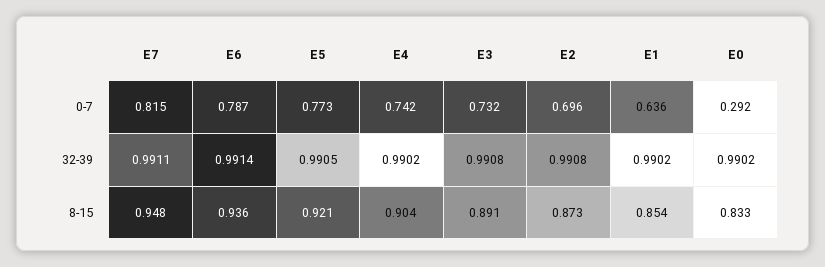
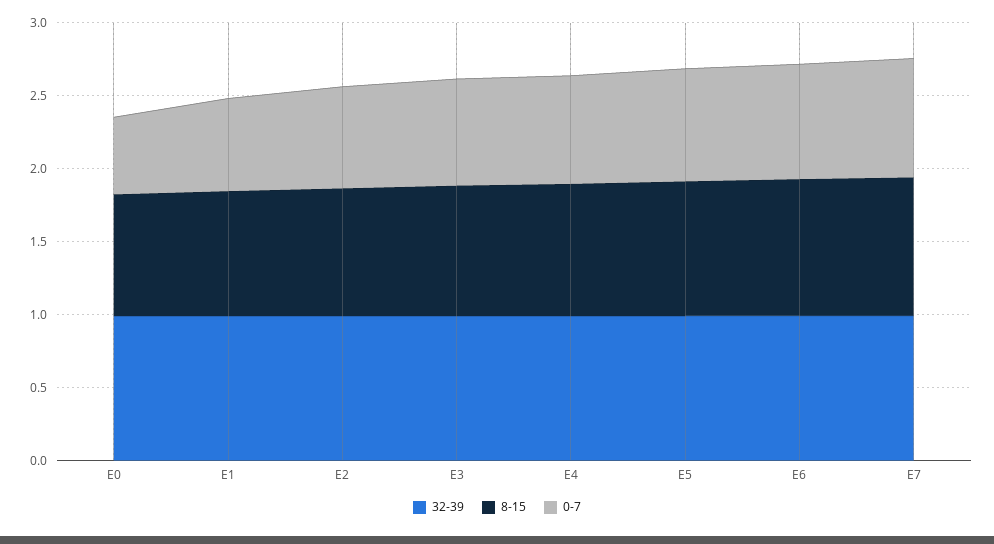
0-7, E0: 0.292 -> 0.5

